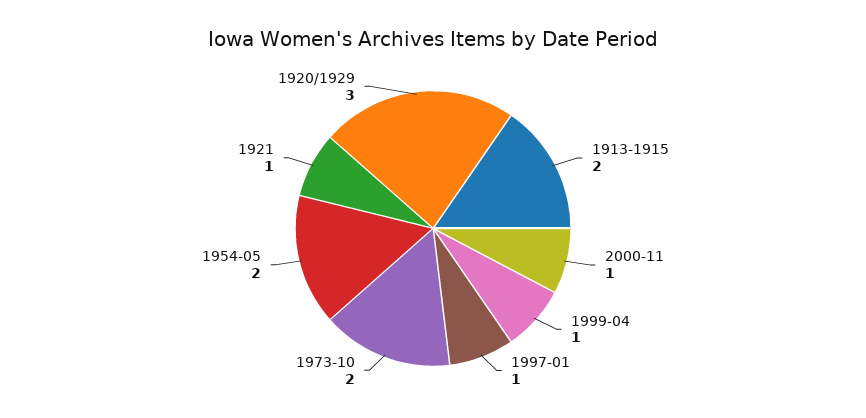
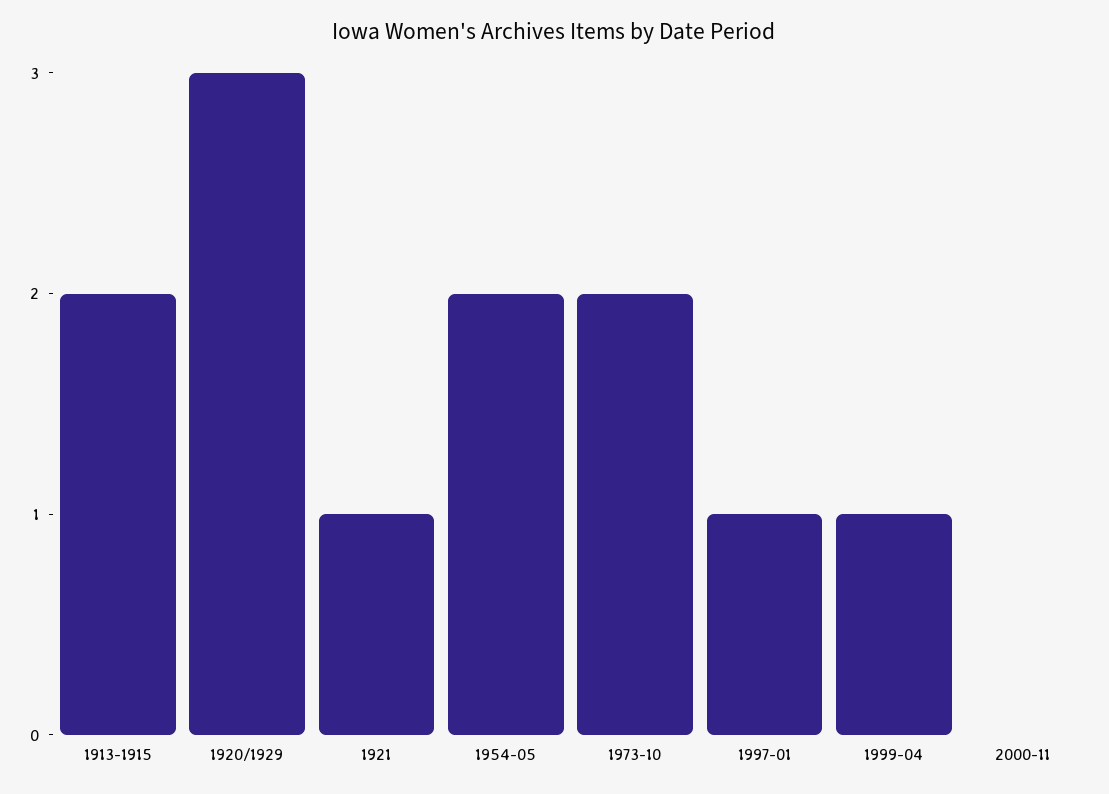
2000-11: 1 -> 0

